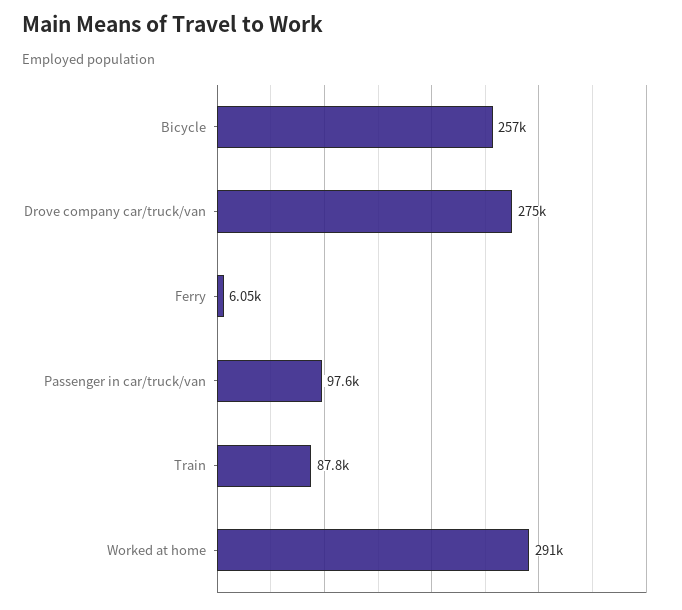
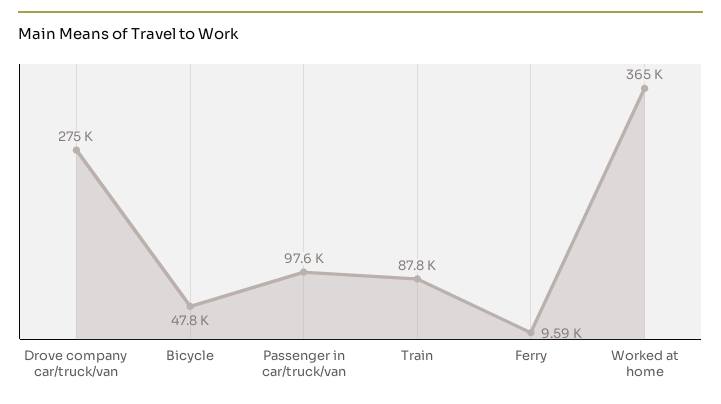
Bicycle: 257000 -> 47800
Ferry: 6050 -> 9590
Worked at home: 291000 -> 365000

